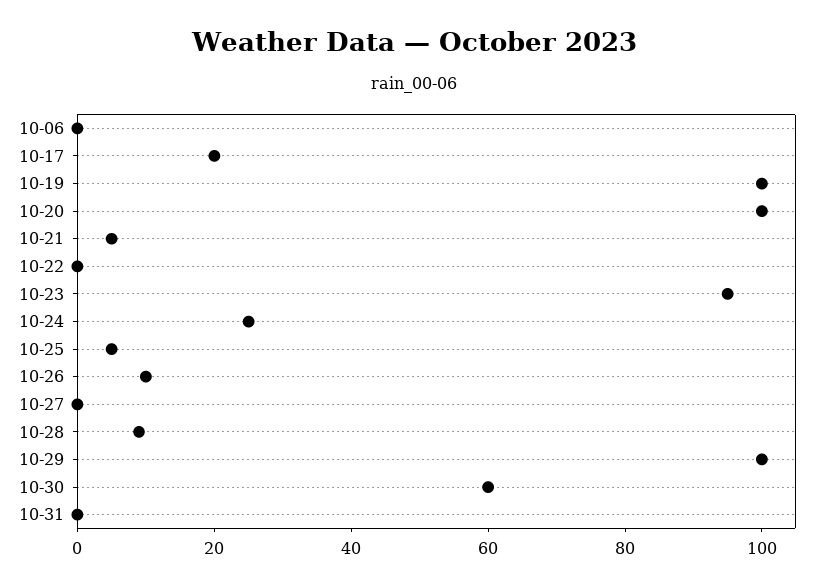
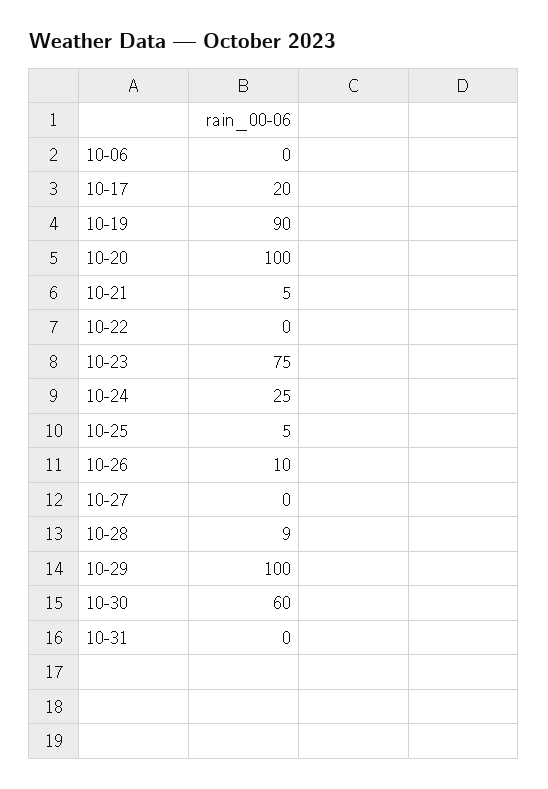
10-19: 100 -> 90
10-23: 95 -> 75

